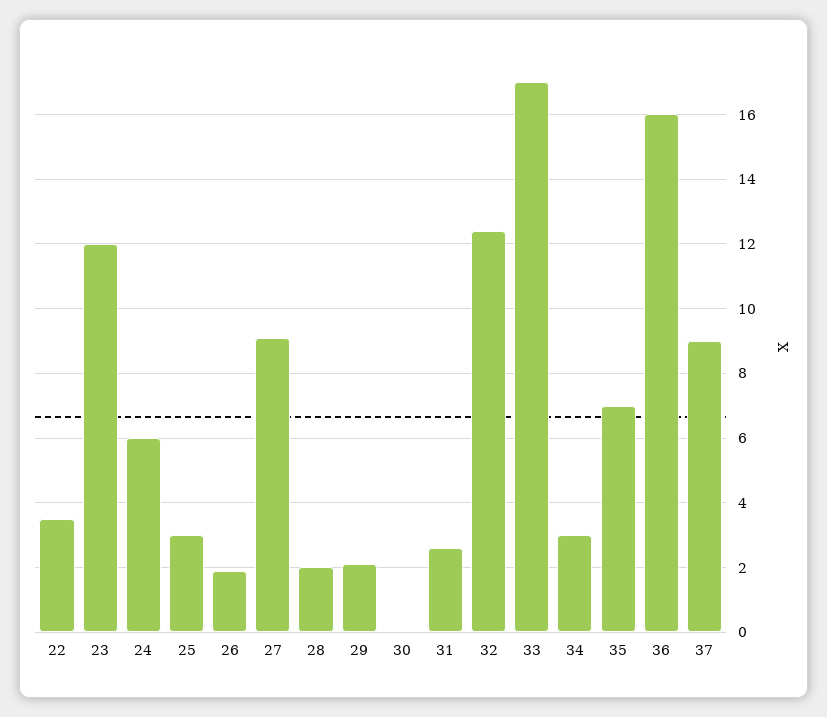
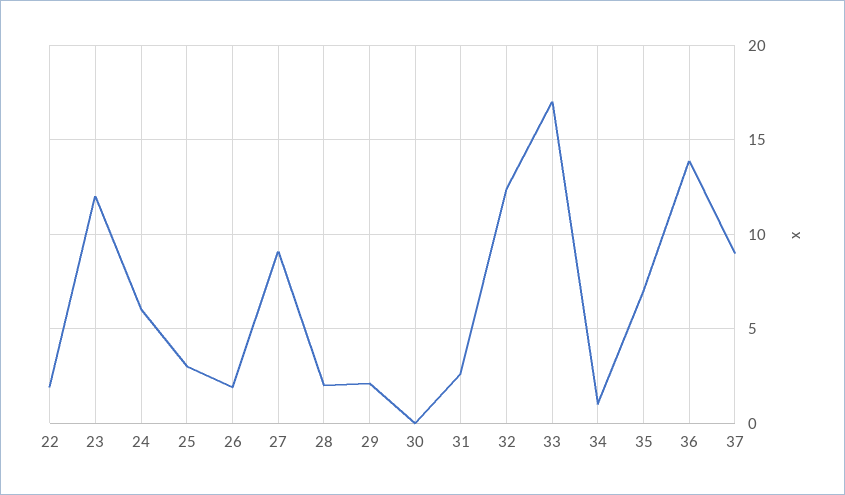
22: 3.5 -> 2
34: 3 -> 1
36: 16 -> 14

